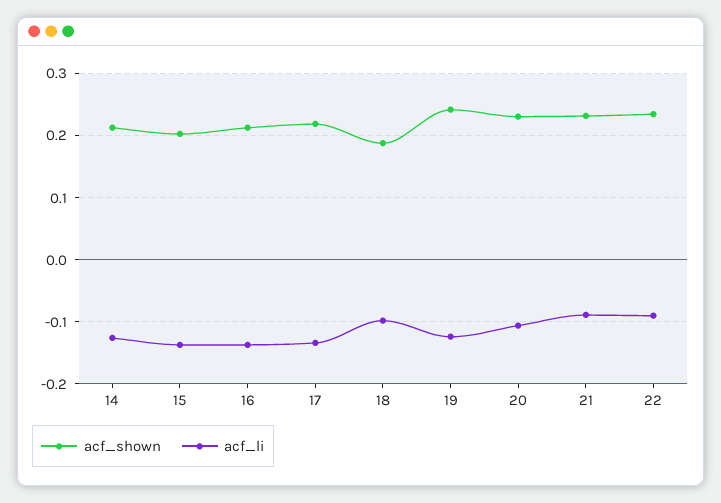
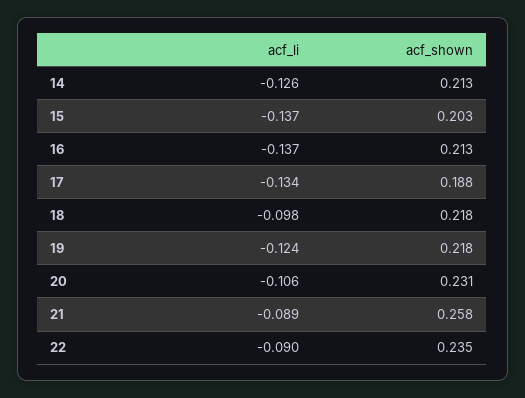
acf_shown, 17: 0.22 -> 0.188
acf_shown, 18: 0.19 -> 0.218
acf_shown, 19: 0.24 -> 0.218
acf_shown, 21: 0.23 -> 0.258

